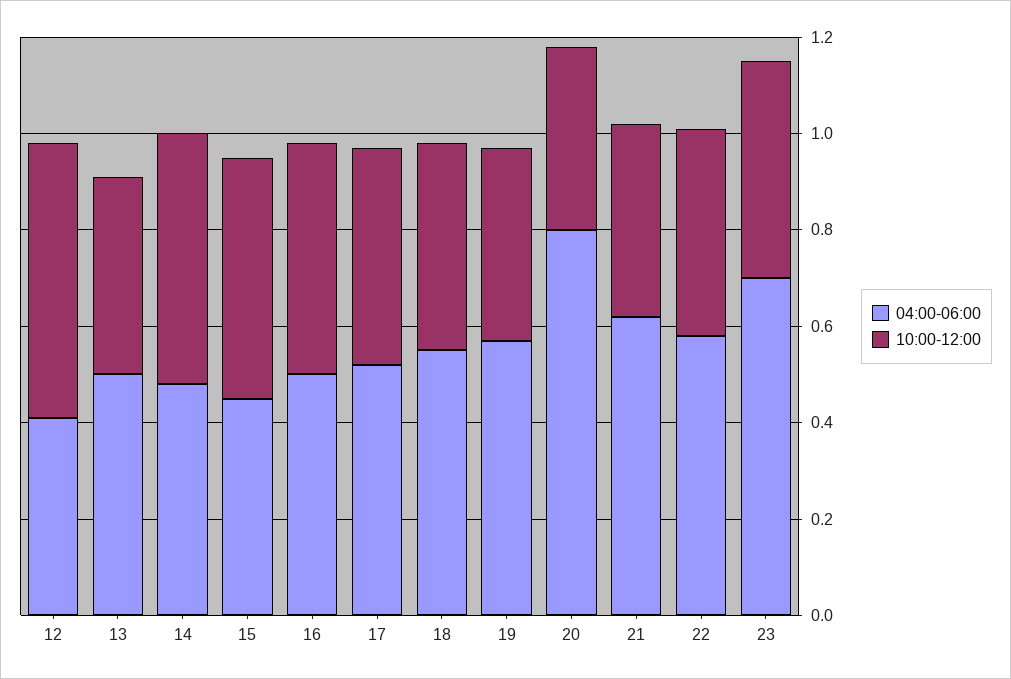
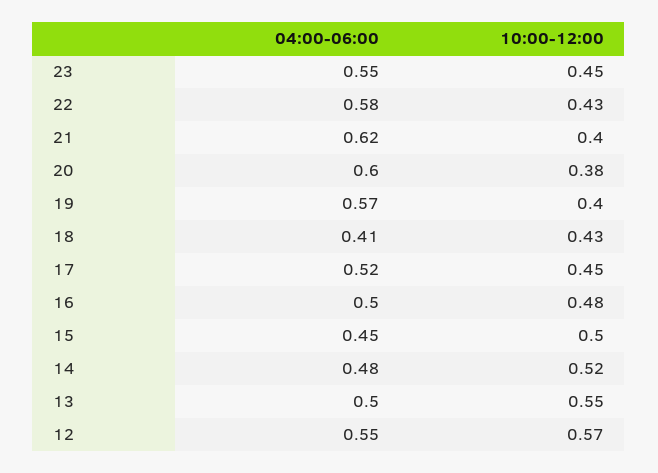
04:00-06:00, 12: 0.4 -> 0.55
10:00-12:00, 13: 0.4 -> 0.55
04:00-06:00, 18: 0.55 -> 0.41
04:00-06:00, 20: 0.8 -> 0.6
04:00-06:00, 23: 0.7 -> 0.55

